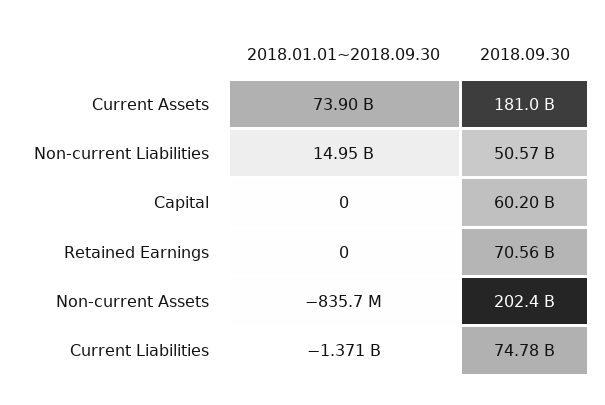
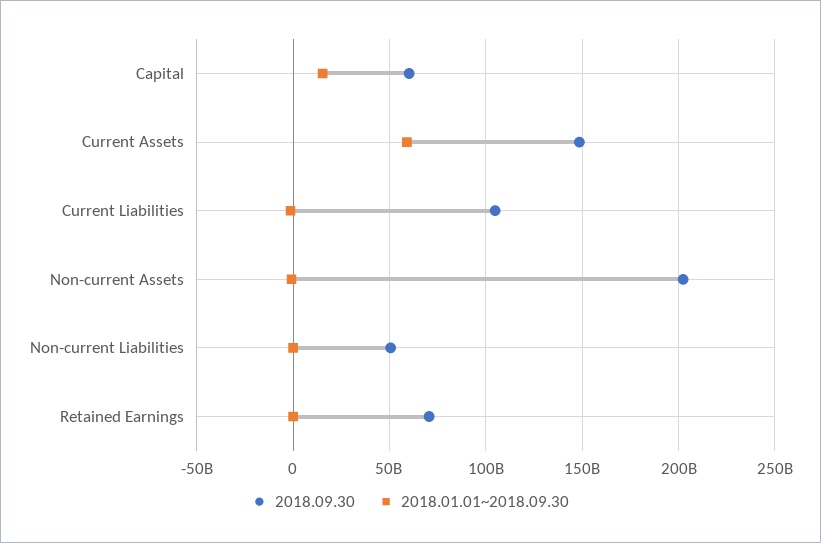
2018.01.01~2018.09.30, Current Assets: 73900000000 -> 60000000000
2018.09.30, Current Assets: 181000000000 -> 150000000000
2018.01.01~2018.09.30, Non-current Liabilities: 14950000000 -> 0
2018.01.01~2018.09.30, Capital: 0 -> 15000000000
2018.09.30, Current Liabilities: 74780000000 -> 105000000000

